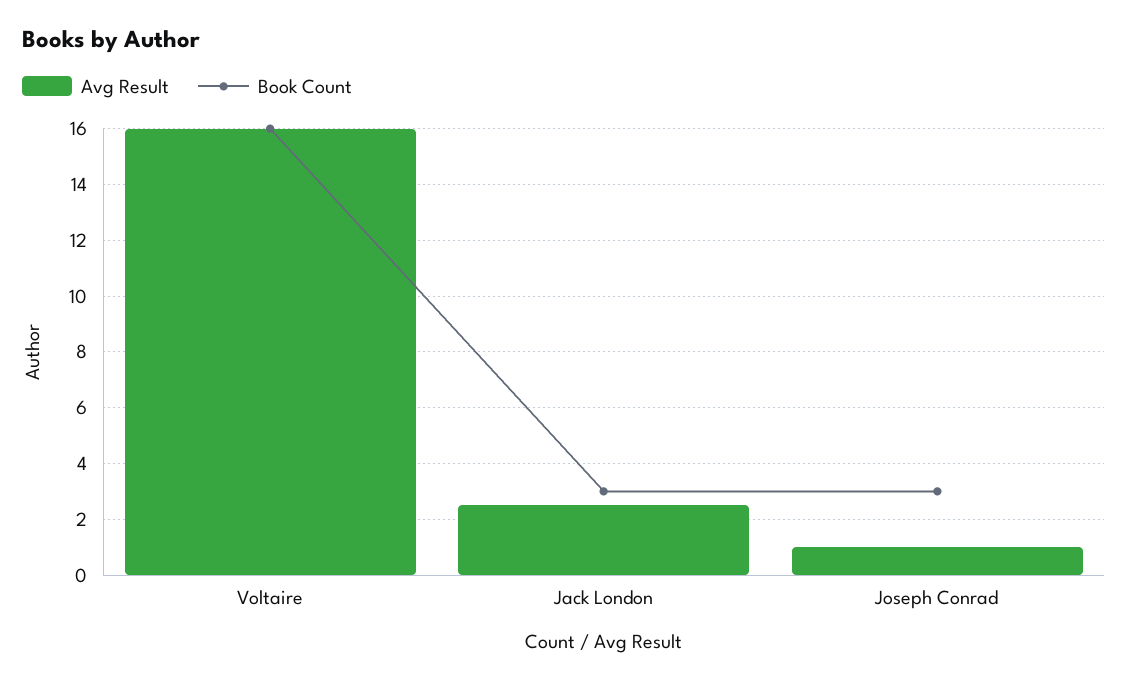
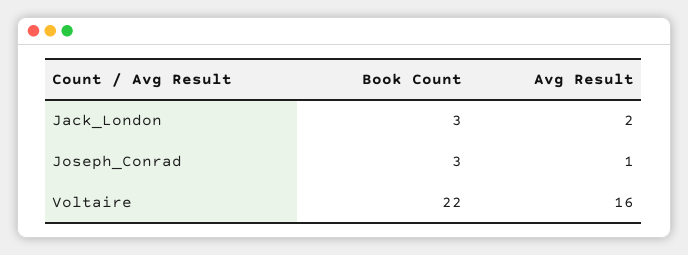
Book Count, Voltaire: 16 -> 22
Avg Result, Jack London: 2.5 -> 2

